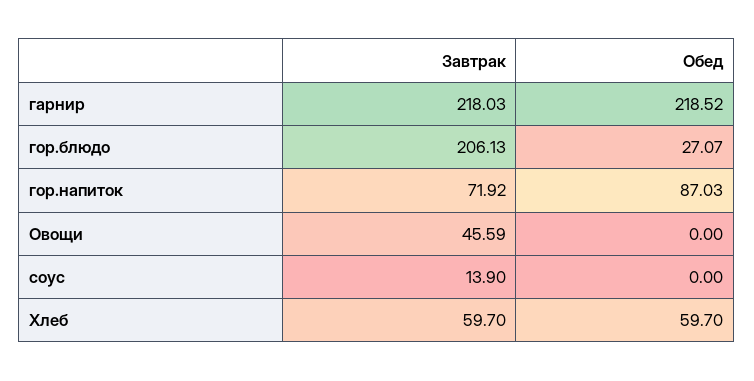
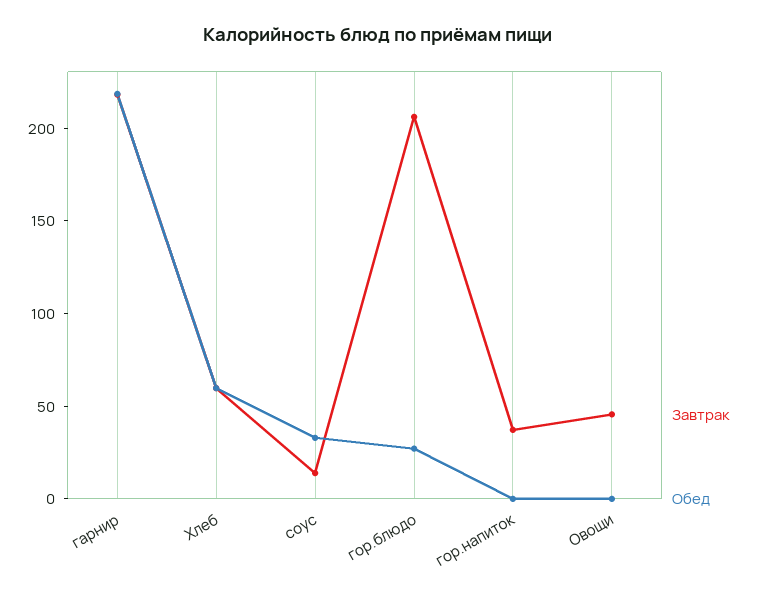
Завтрак, гор.напиток: 71.92 -> 40
Обед, гор.напиток: 87.03 -> 0
Обед, соус: 0 -> 30

